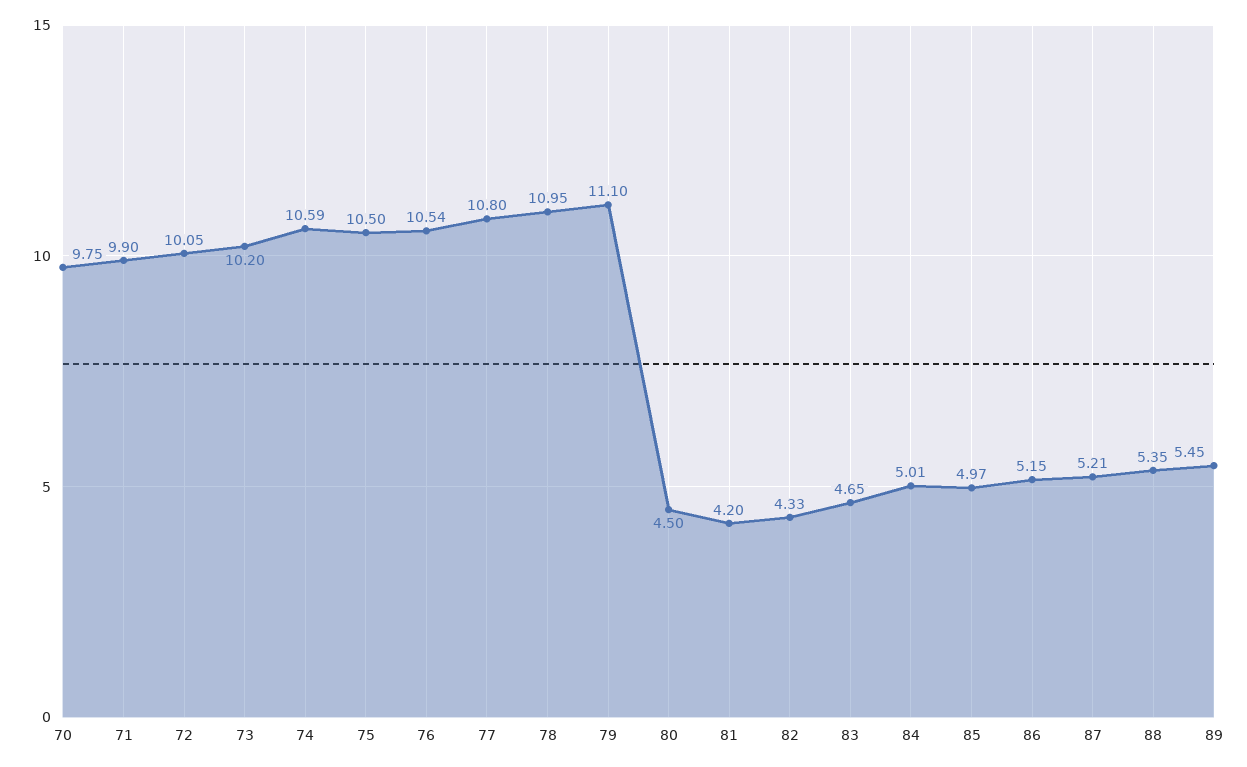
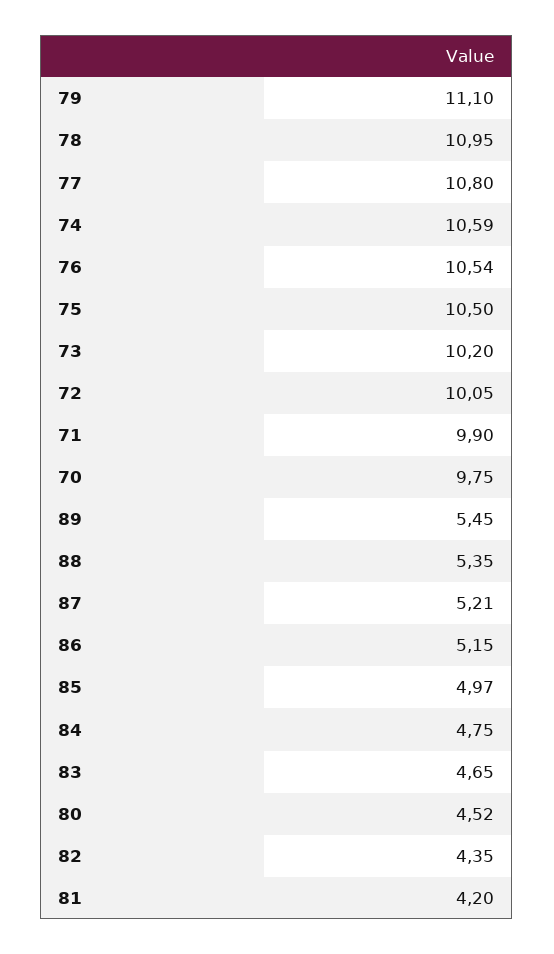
80: 4.5 -> 4.52
82: 4.33 -> 4.35
84: 5.01 -> 4.75

